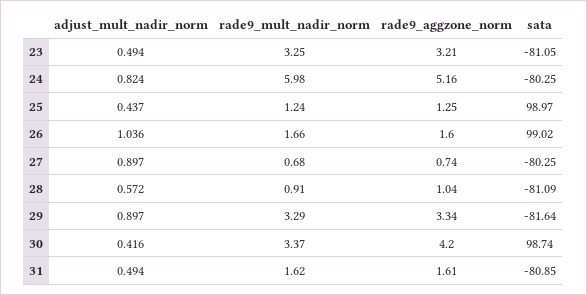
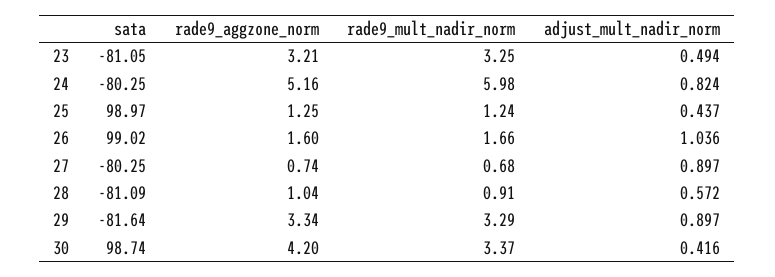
adjust_mult_nadir_norm, 31: 0.494 -> none
rade9_mult_nadir_norm, 31: 1.62 -> none
rade9_aggzone_norm, 31: 1.61 -> none
sata, 31: -80.85 -> none

